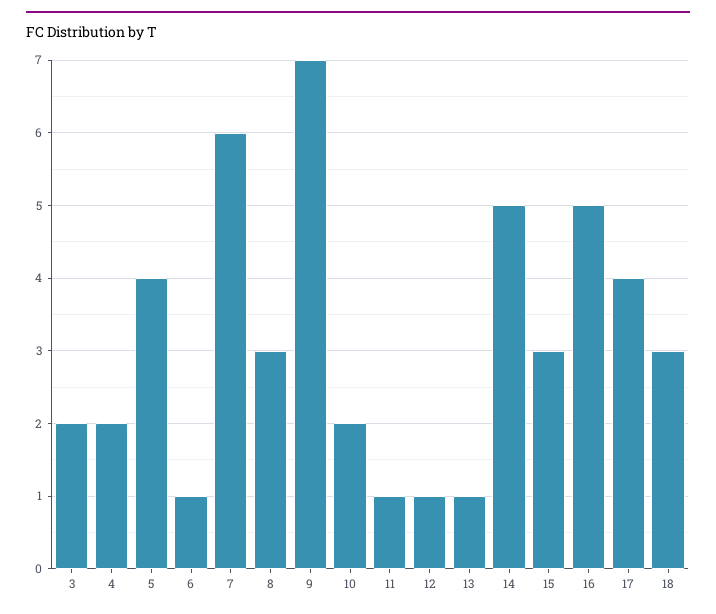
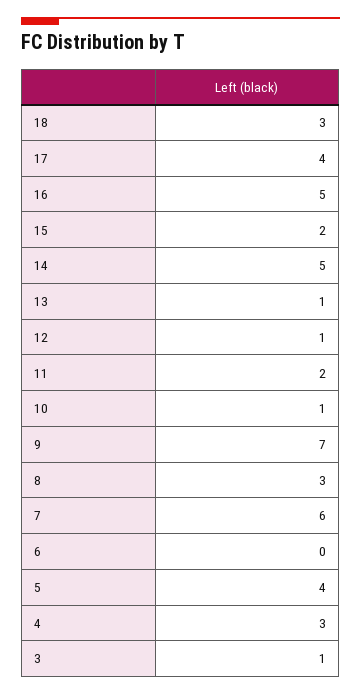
3: 2 -> 1
4: 2 -> 3
6: 1 -> 0
10: 2 -> 1
11: 1 -> 2
15: 3 -> 2

